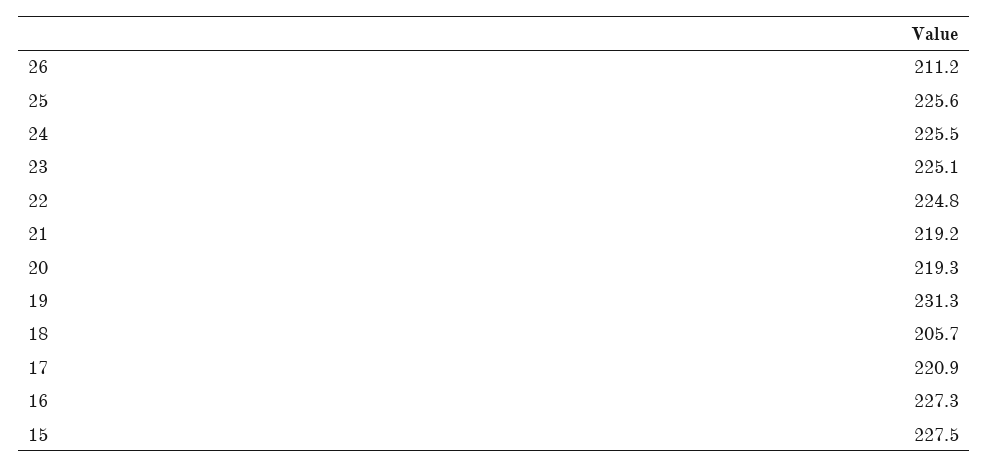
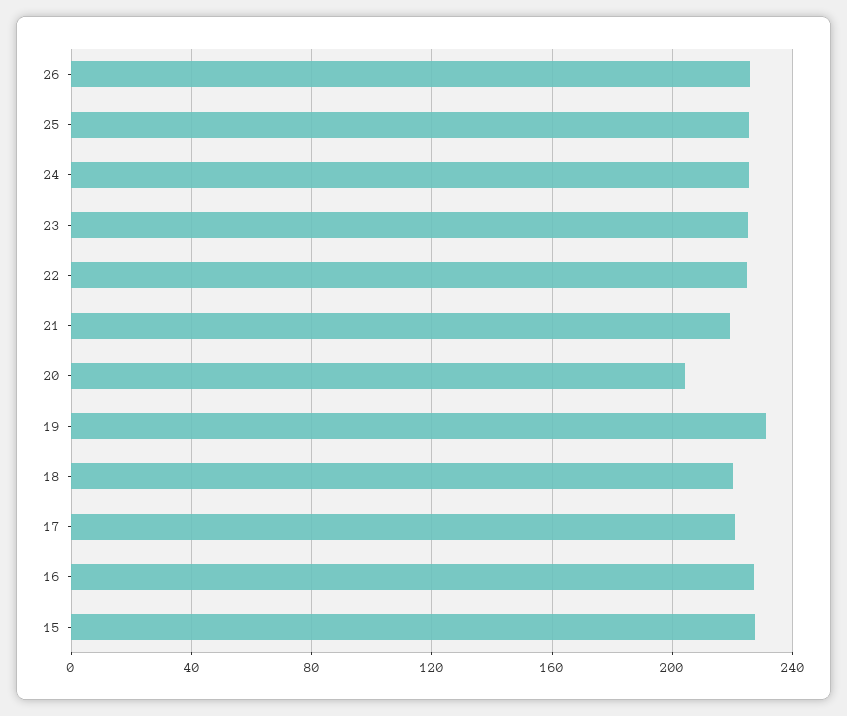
26: 211.2 -> 225
20: 219.3 -> 205
18: 205.7 -> 220

